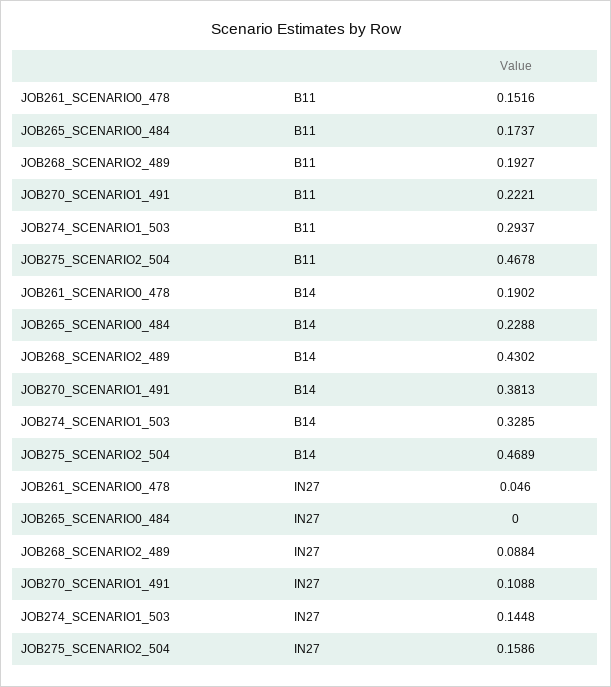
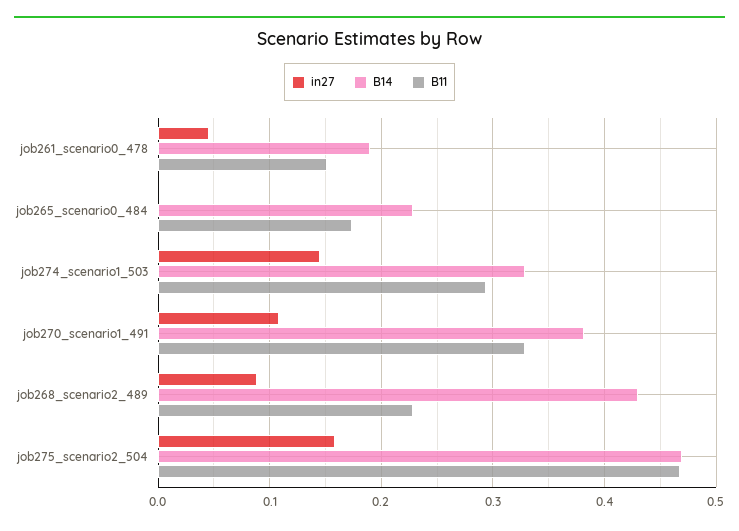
B11, JOB268_SCENARIO2_489: 0.1927 -> 0.23
B11, JOB270_SCENARIO1_491: 0.2221 -> 0.33

